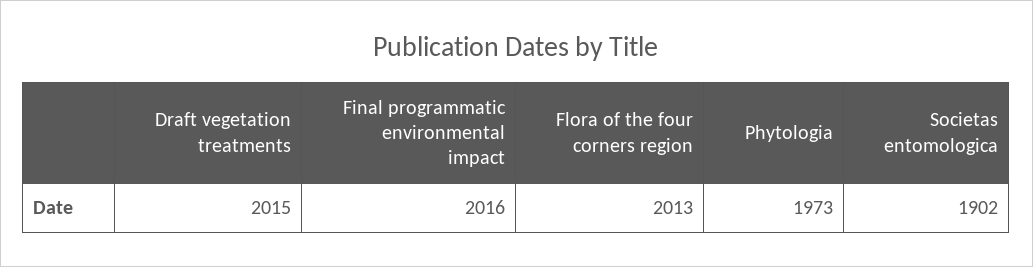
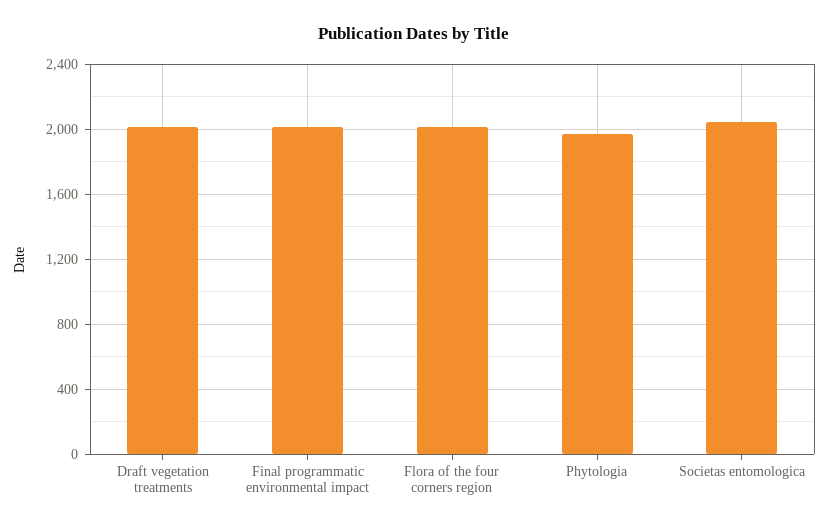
Societas entomologica: 1902 -> 2050

